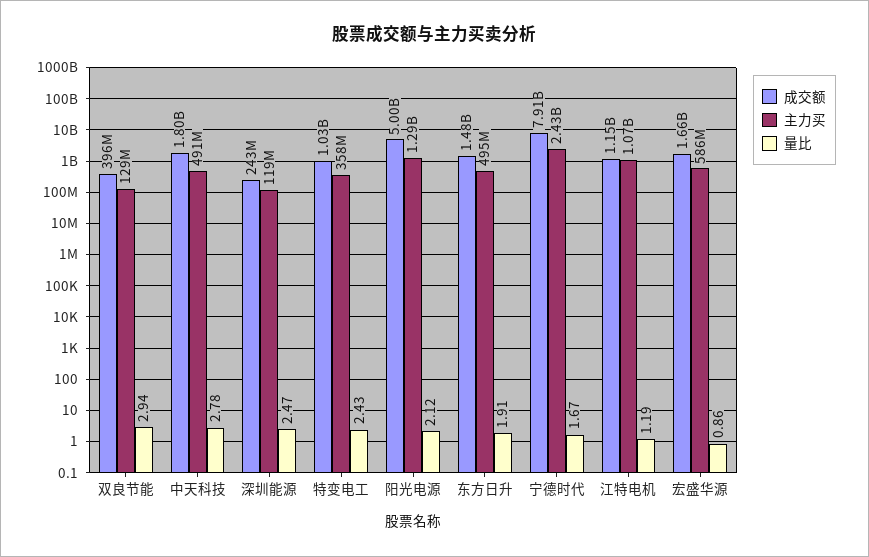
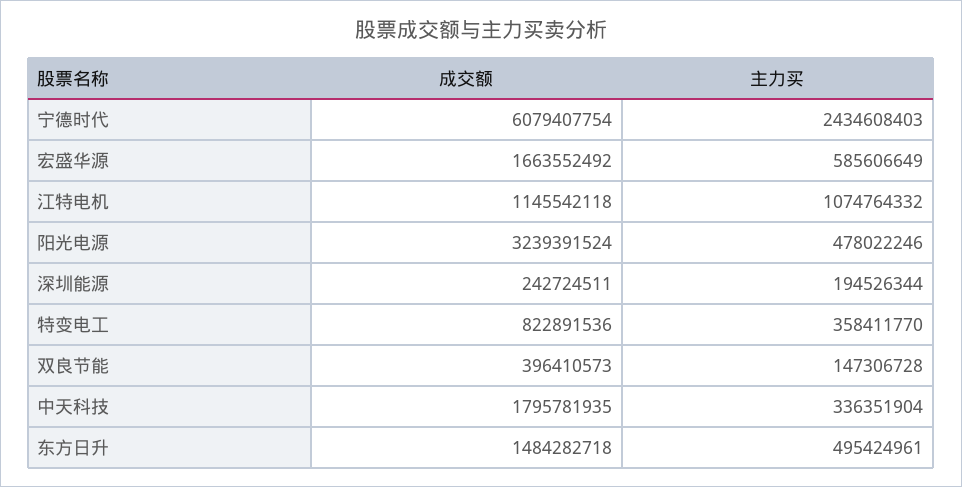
主力买, 双良节能: 129000000 -> 147306728
量比, 双良节能: 2.94 -> none
主力买, 中天科技: 491000000 -> 336351904
量比, 中天科技: 2.78 -> none
主力买, 深圳能源: 119000000 -> 194526344
量比, 深圳能源: 2.47 -> none
成交额, 特变电工: 1030000000 -> 822891536
量比, 特变电工: 2.43 -> none
成交额, 阳光电源: 5000000000 -> 3239391524
主力买, 阳光电源: 1290000000 -> 478022246
量比, 阳光电源: 2.12 -> none
量比, 东方日升: 1.91 -> none
成交额, 宁德时代: 7910000000 -> 6079407754
量比, 宁德时代: 1.67 -> none
量比, 江特电机: 1.19 -> none
量比, 宏盛华源: 0.86 -> none

